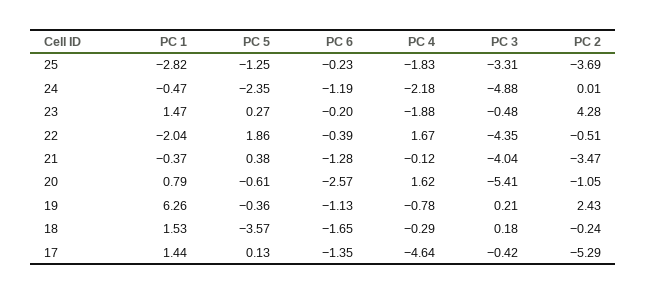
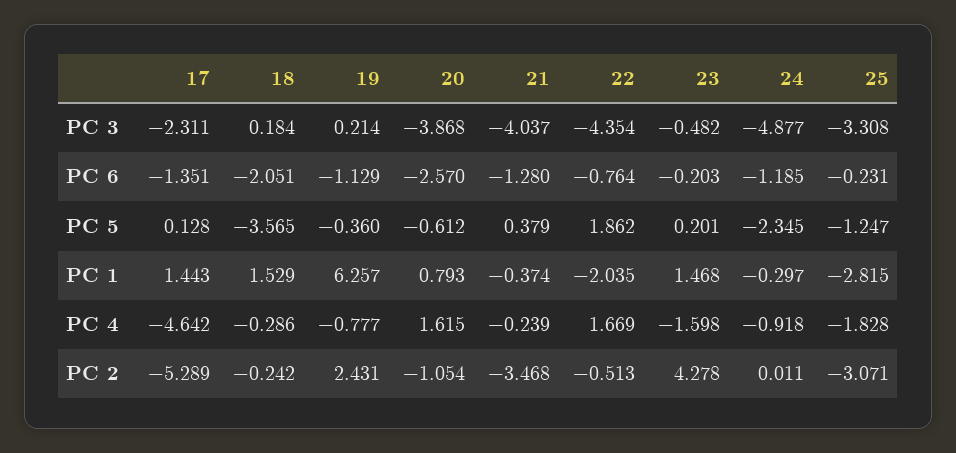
PC 2, 25: -3.69 -> -3.071
PC 1, 24: -0.47 -> -0.297
PC 4, 24: -2.18 -> -0.918
PC 5, 23: 0.27 -> 0.201
PC 4, 23: -1.88 -> -1.598
PC 6, 22: -0.39 -> -0.764
PC 4, 21: -0.12 -> -0.239
PC 3, 20: -5.41 -> -3.868
PC 6, 18: -1.65 -> -2.051
PC 3, 17: -0.42 -> -2.311

